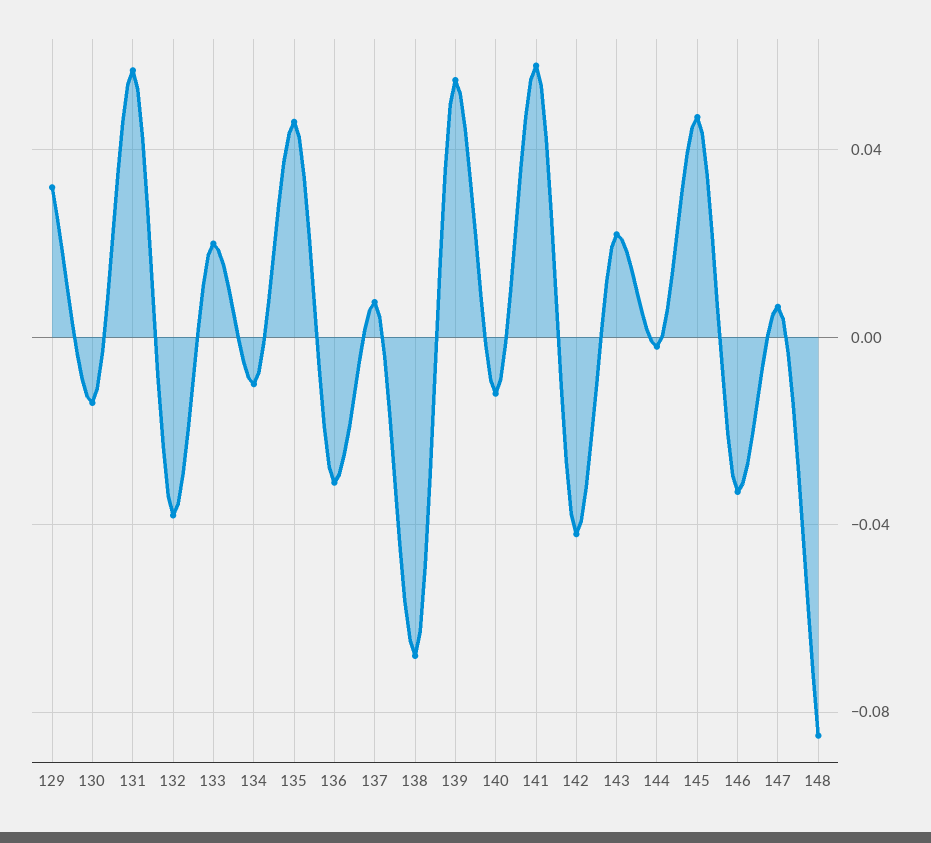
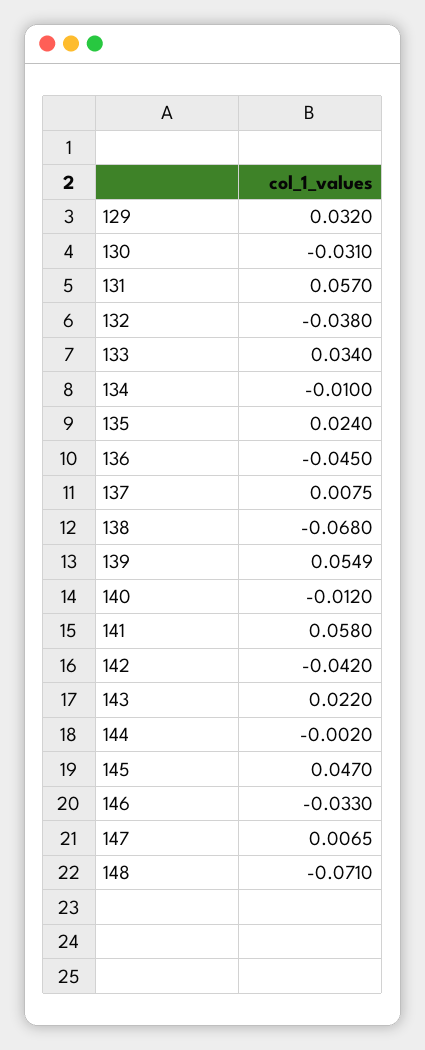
130: -0.015 -> -0.031
133: 0.02 -> 0.034
135: 0.045 -> 0.024
136: -0.03 -> -0.045
148: -0.085 -> -0.071

